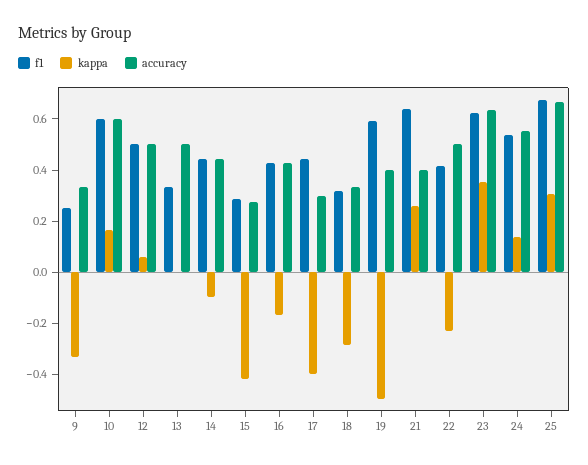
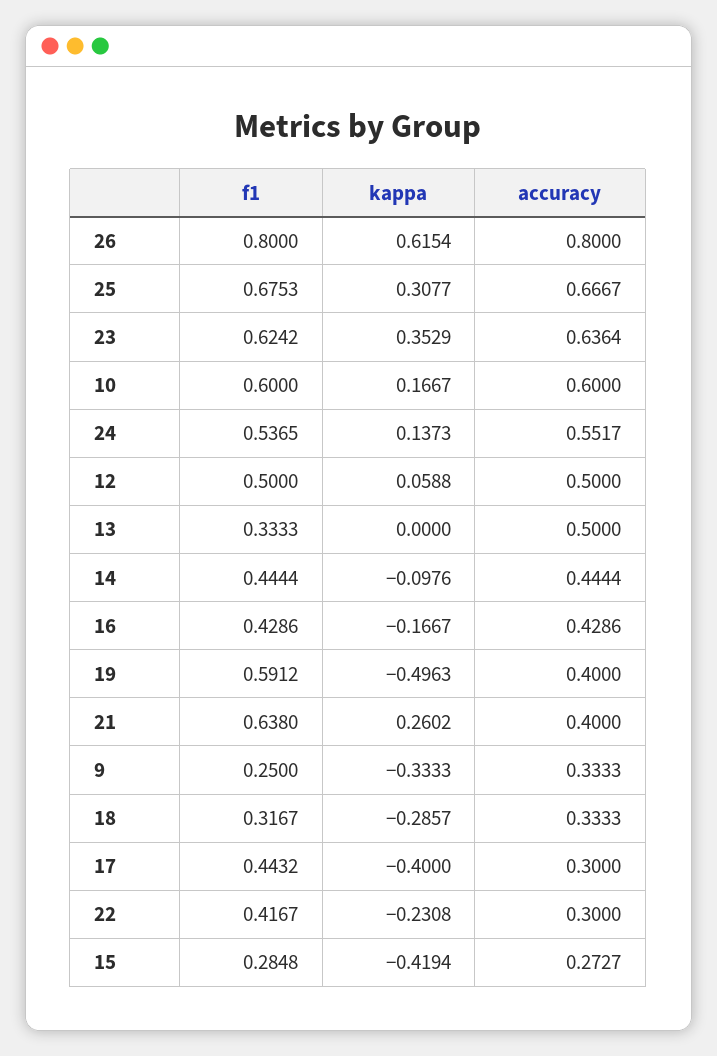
accuracy, 22: 0.5 -> 0.3
f1, 26: none -> 0.8
kappa, 26: none -> 0.6154
accuracy, 26: none -> 0.8

